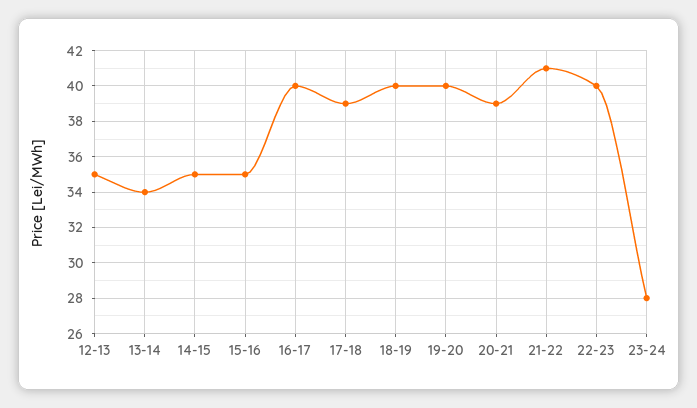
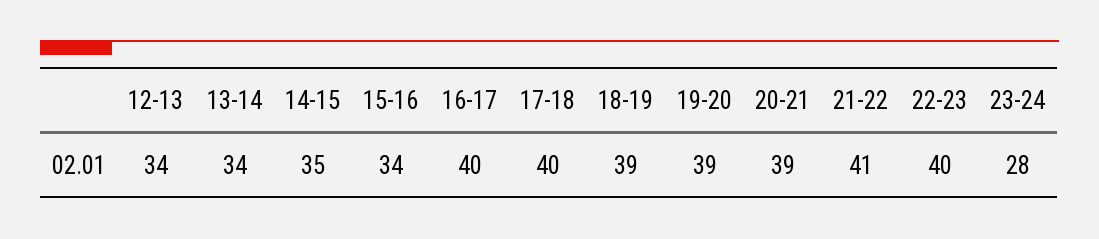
12-13: 35 -> 34
15-16: 35 -> 34
17-18: 39 -> 40
18-19: 40 -> 39
19-20: 40 -> 39

